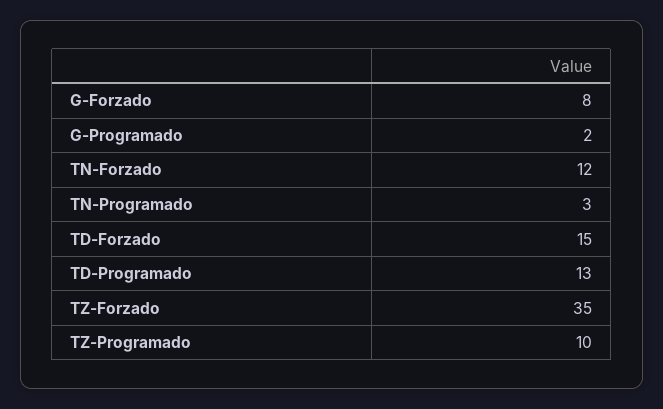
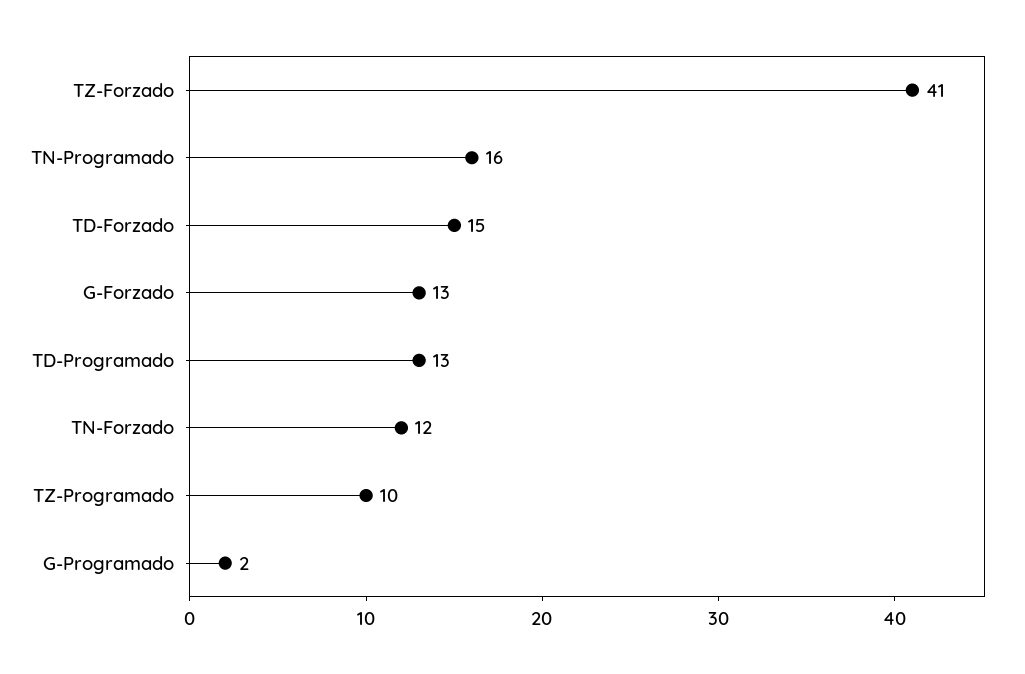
G-Forzado: 8 -> 13
TN-Programado: 3 -> 16
TZ-Forzado: 35 -> 41

